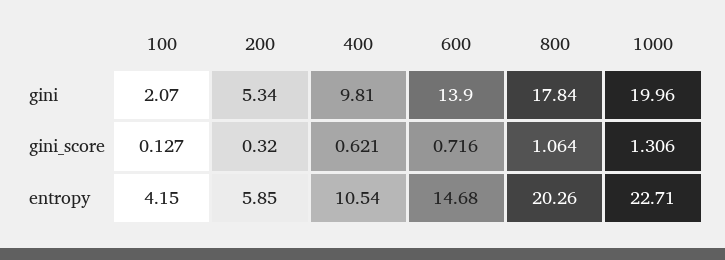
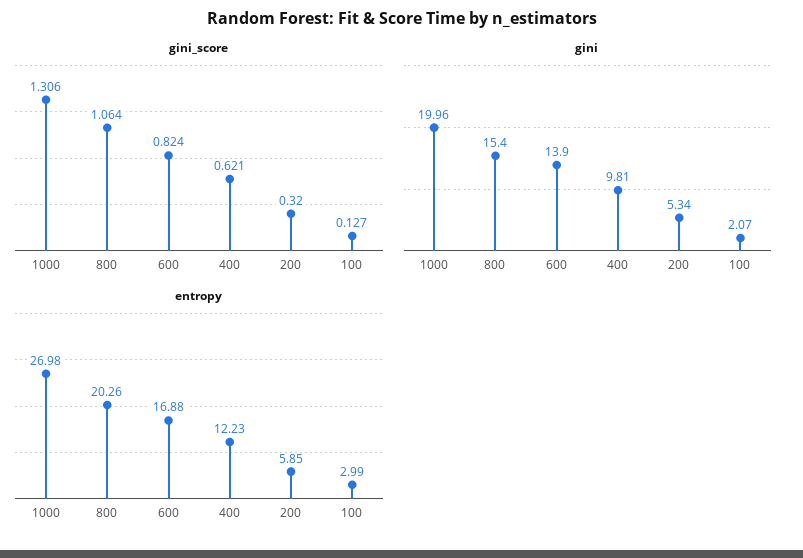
gini, 800: 17.84 -> 15.4
gini_score, 600: 0.716 -> 0.824
entropy, 100: 4.15 -> 2.99
entropy, 400: 10.54 -> 12.23
entropy, 600: 14.68 -> 16.88
entropy, 1000: 22.71 -> 26.98

